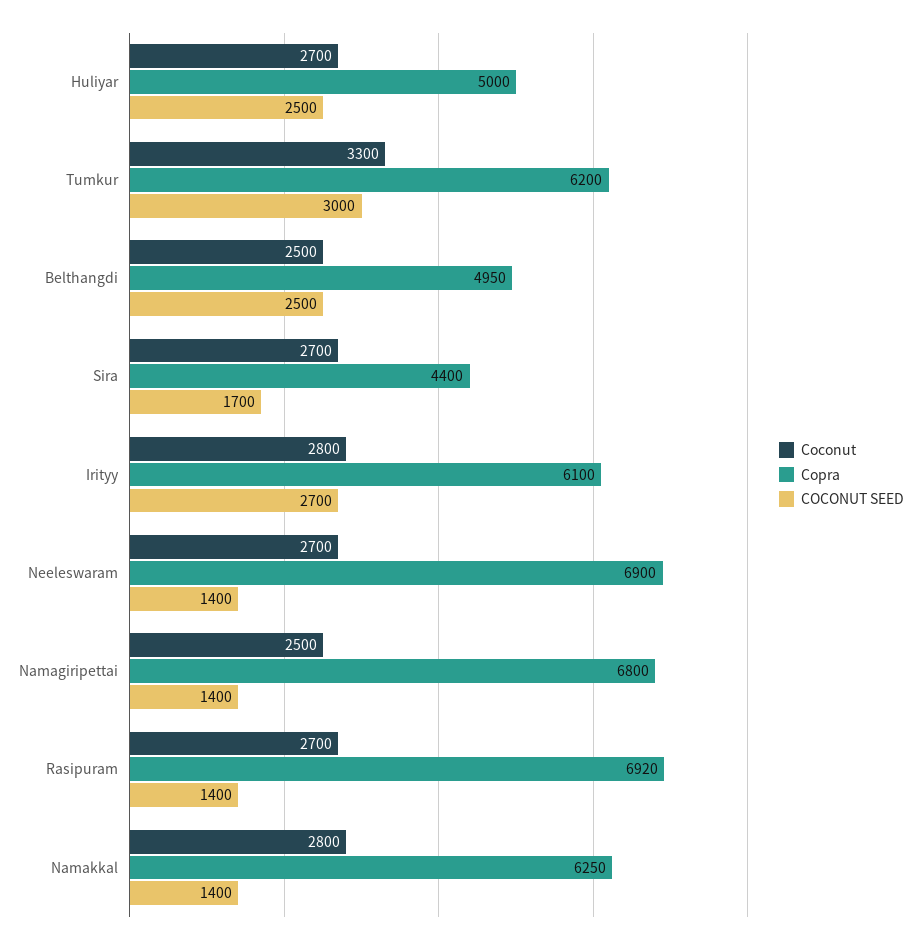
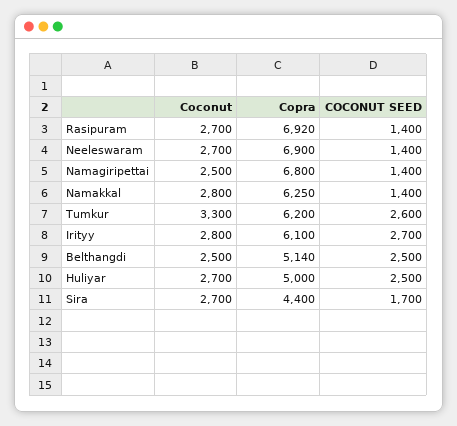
COCONUT SEED, Tumkur: 3000 -> 2600
Copra, Belthangdi: 4950 -> 5140

